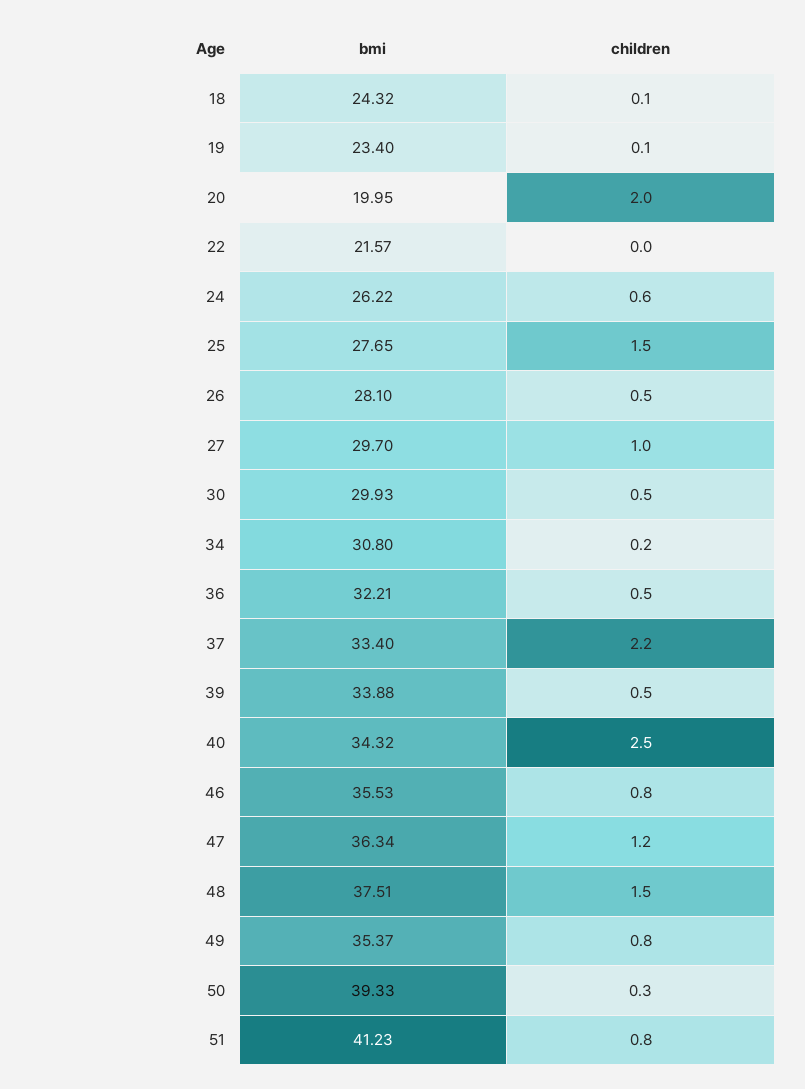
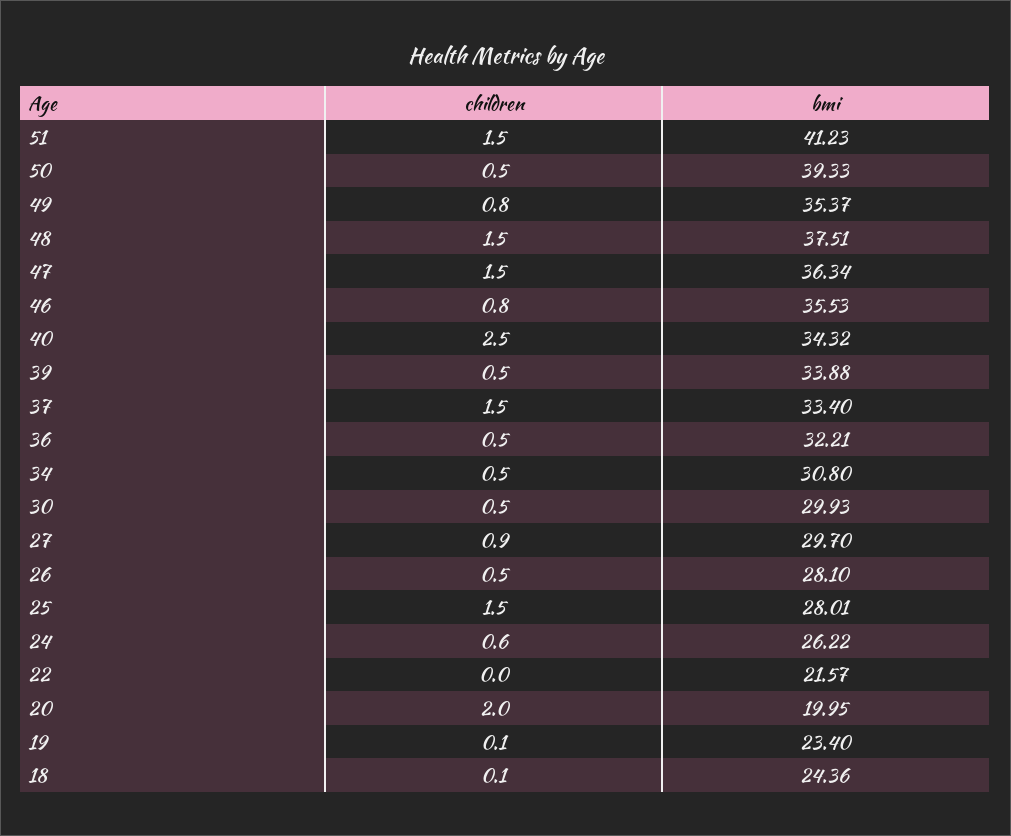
bmi, 18: 24.32 -> 24.36
bmi, 25: 27.65 -> 28.01
children, 27: 1 -> 0.9
children, 34: 0.2 -> 0.5
children, 37: 2.2 -> 1.5
children, 47: 1.2 -> 1.5
children, 50: 0.3 -> 0.5
children, 51: 0.8 -> 1.5

